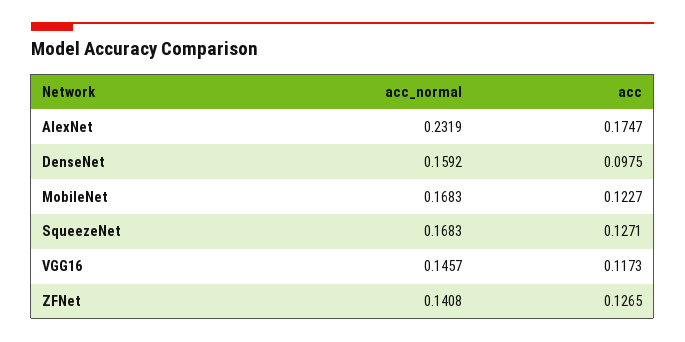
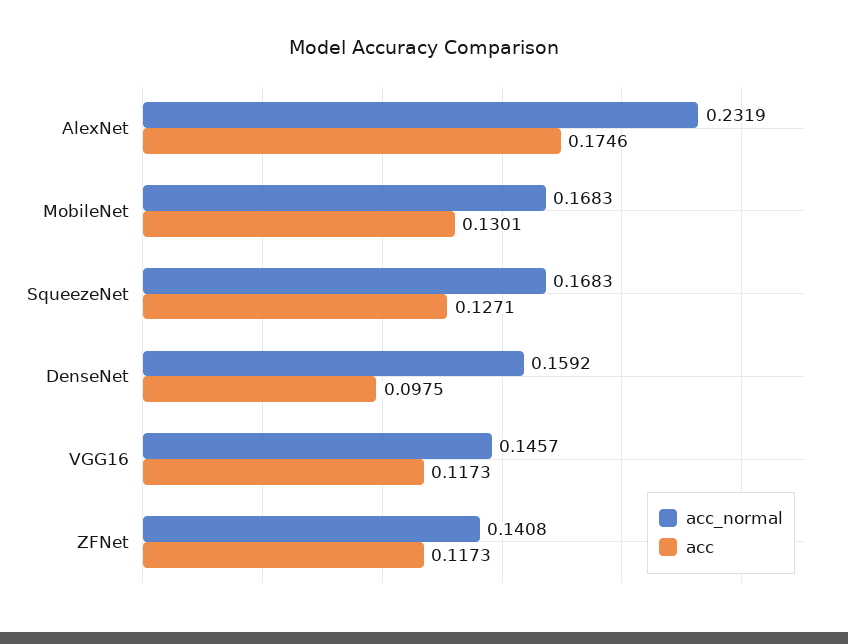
acc, AlexNet: 0.1747 -> 0.1746
acc, MobileNet: 0.1227 -> 0.1301
acc, ZFNet: 0.1265 -> 0.1173

